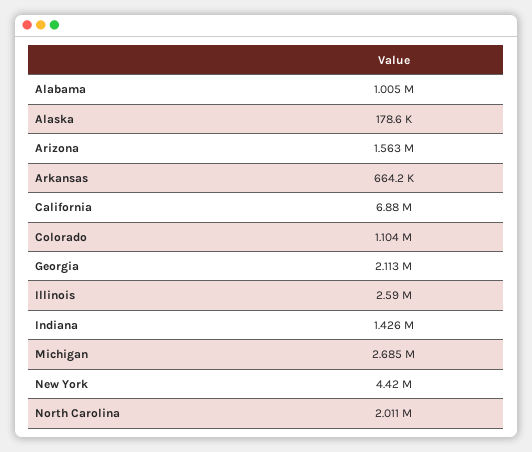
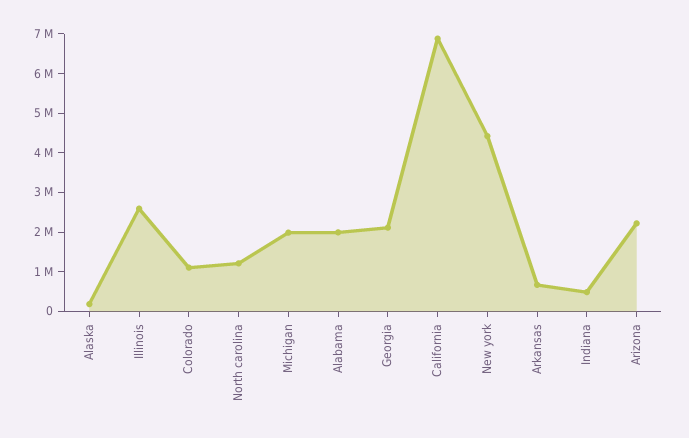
Alabama: 1005000 -> 2000000
Arizona: 1563000 -> 2250000
Indiana: 1426000 -> 500000
Michigan: 2685000 -> 2000000
North Carolina: 2011000 -> 1250000

